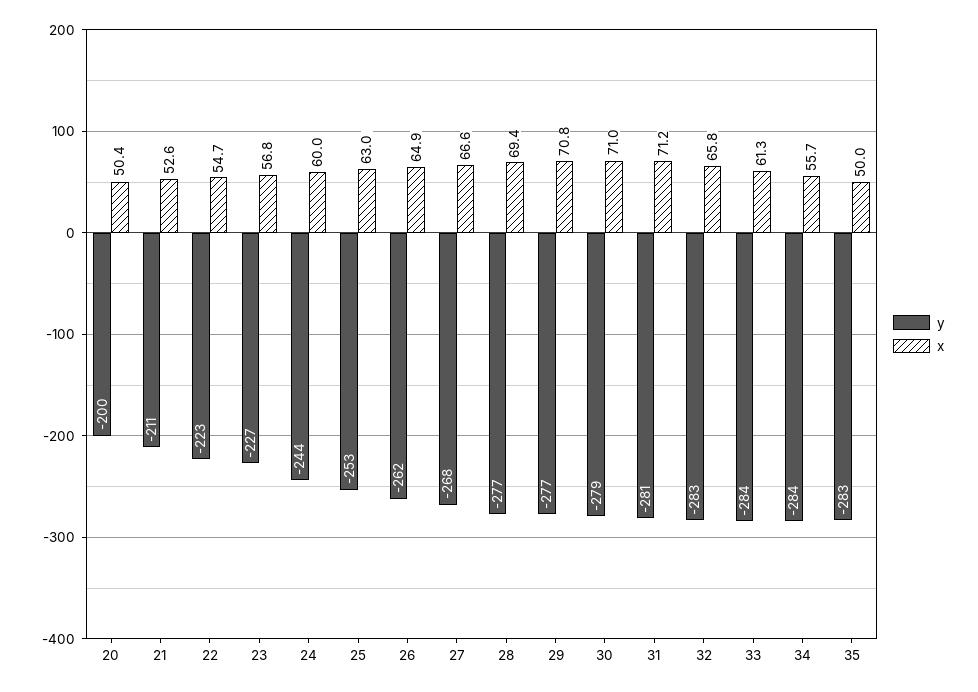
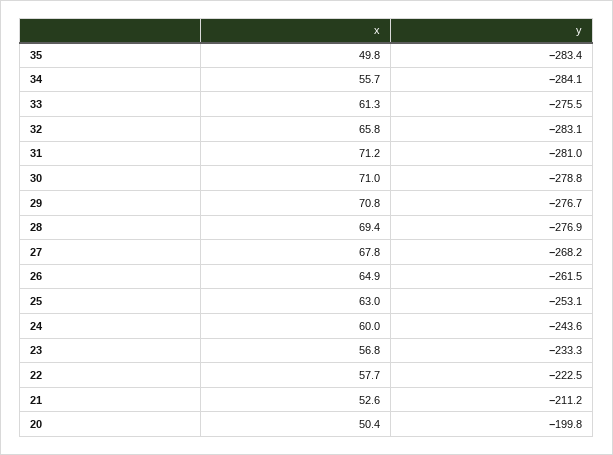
x, 22: 54.7 -> 57.7
y, 23: -227 -> -233.3
x, 27: 66.6 -> 67.8
y, 33: -284 -> -275.5
x, 35: 50 -> 49.8

